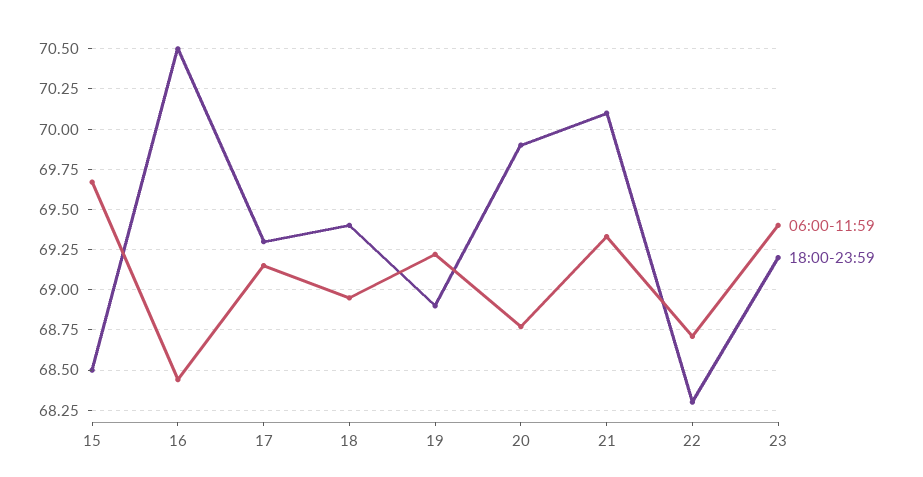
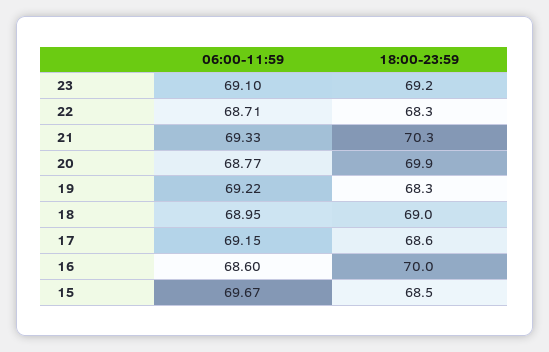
06:00-11:59, 16: 68.45 -> 68.6
18:00-23:59, 16: 70.5 -> 70
18:00-23:59, 17: 69.3 -> 68.6
18:00-23:59, 18: 69.4 -> 69
18:00-23:59, 19: 68.9 -> 68.3
18:00-23:59, 21: 70.1 -> 70.3
06:00-11:59, 23: 69.4 -> 69.1

